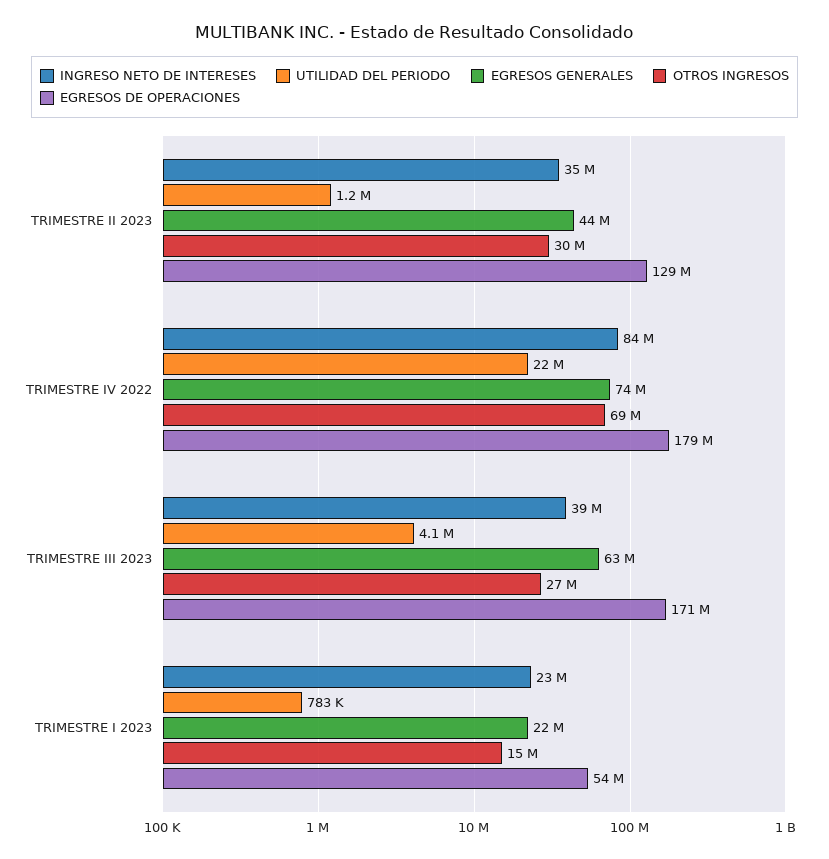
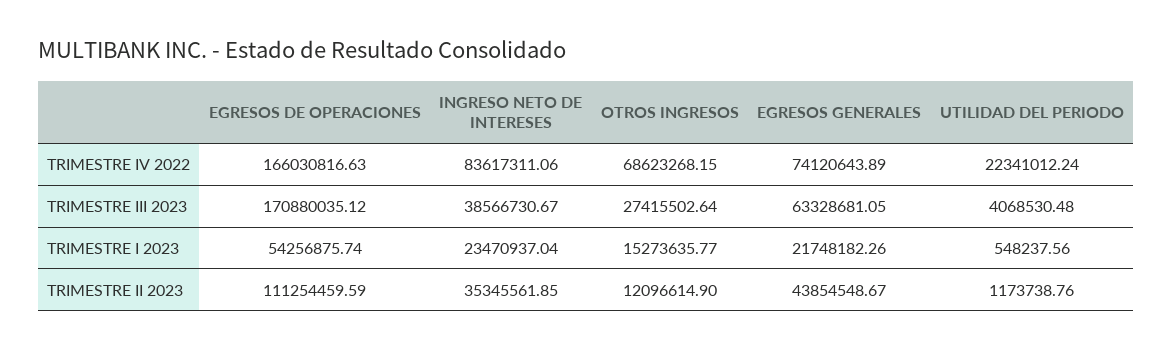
OTROS INGRESOS, TRIMESTRE II 2023: 30000000 -> 12096614.9
EGRESOS DE OPERACIONES, TRIMESTRE II 2023: 129000000 -> 111254459.59
EGRESOS DE OPERACIONES, TRIMESTRE IV 2022: 179000000 -> 166030816.63
UTILIDAD DEL PERIODO, TRIMESTRE I 2023: 783000 -> 548237.56

